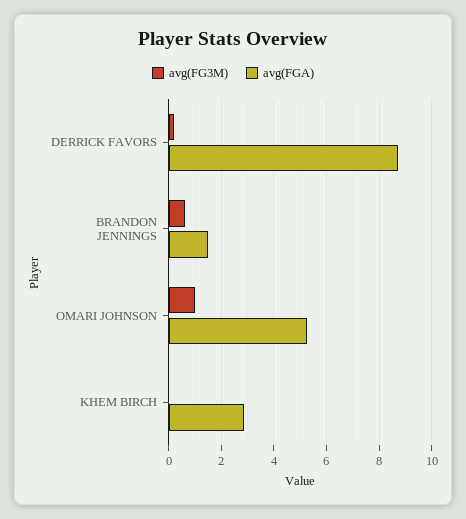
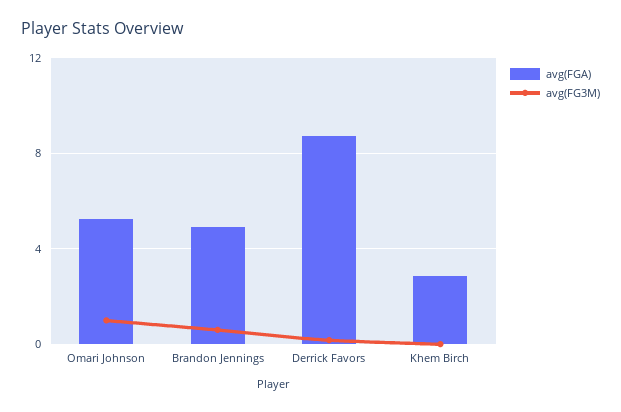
avg(FGA), BRANDON JENNINGS: 1.5 -> 5

